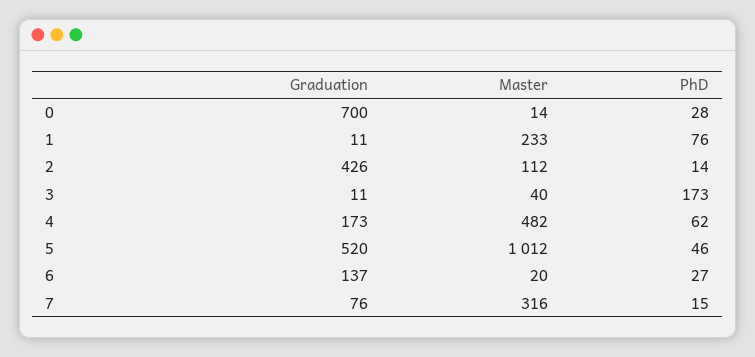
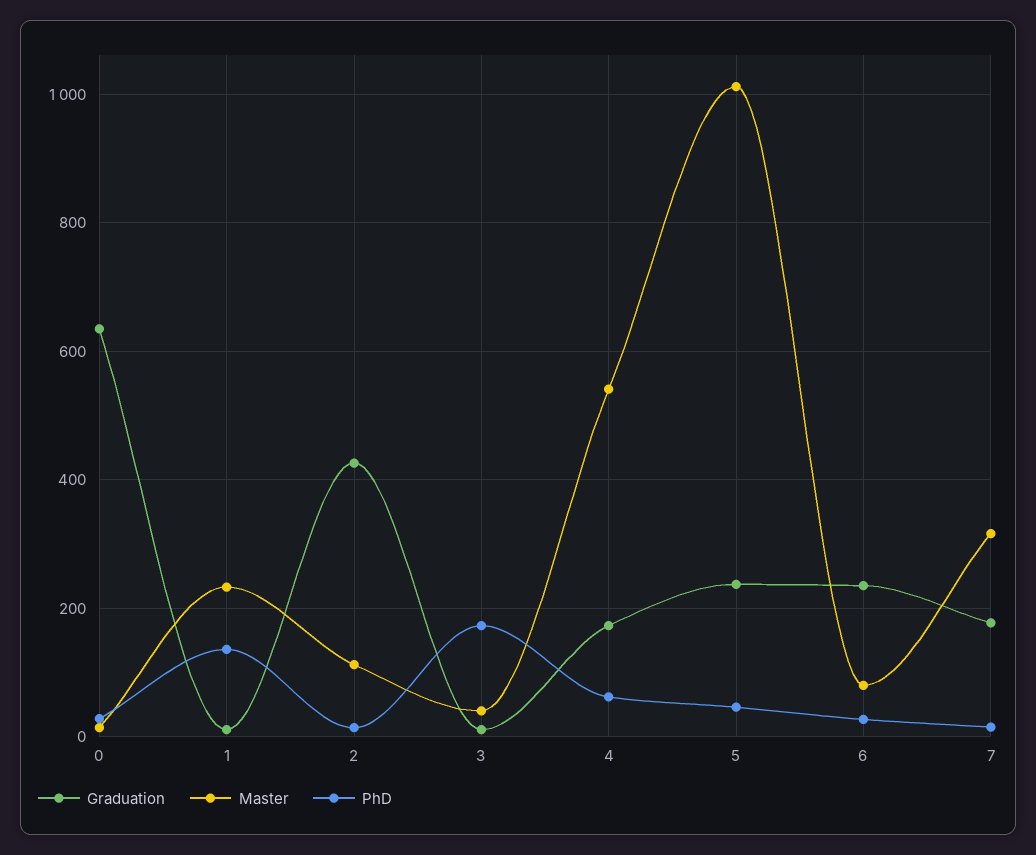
Graduation, 0: 700 -> 640
PhD, 1: 76 -> 140
Master, 4: 482 -> 540
Graduation, 5: 520 -> 240
Graduation, 6: 137 -> 240
Master, 6: 20 -> 80
Graduation, 7: 76 -> 180

